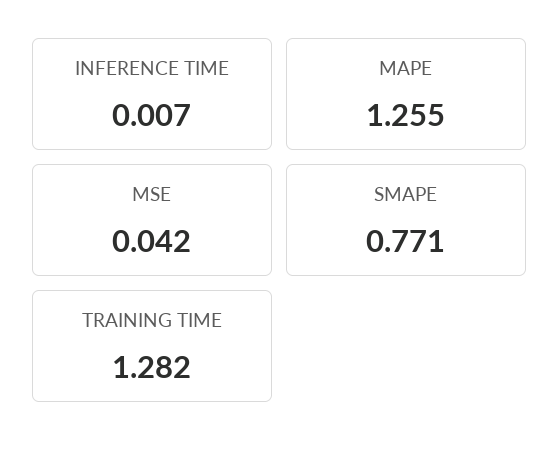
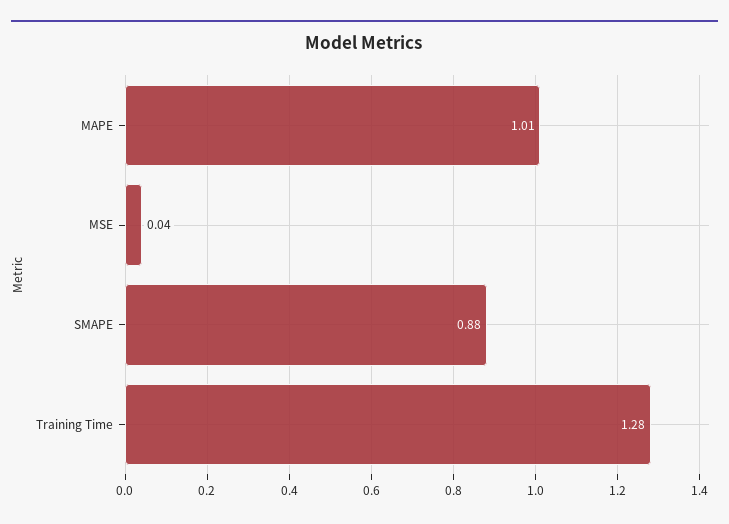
INFERENCE TIME: 0.007 -> none
MAPE: 1.255 -> 1.01
SMAPE: 0.771 -> 0.88

